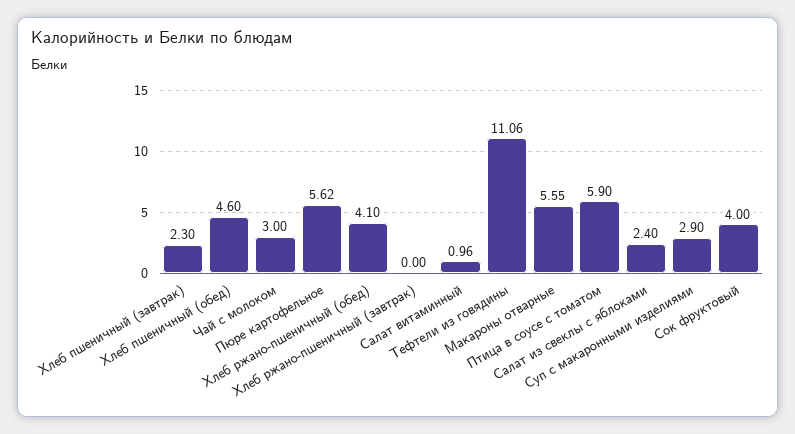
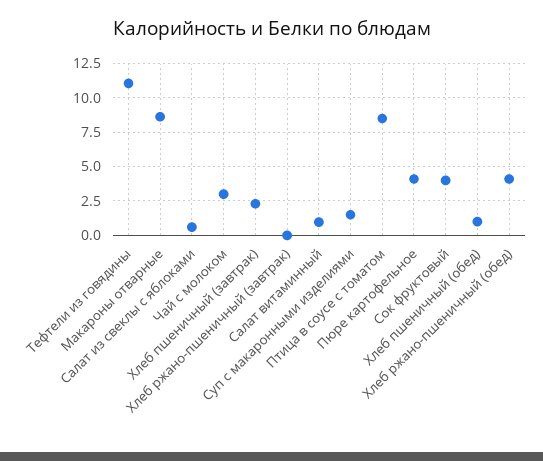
Хлеб пшеничный (обед): 4.6 -> 1
Пюре картофельное: 5.62 -> 4
Макароны отварные: 5.55 -> 8.5
Птица в соусе с томатом: 5.9 -> 8.5
Салат из свеклы с яблоками: 2.4 -> 0.5
Суп с макаронными изделиями: 2.9 -> 1.5

